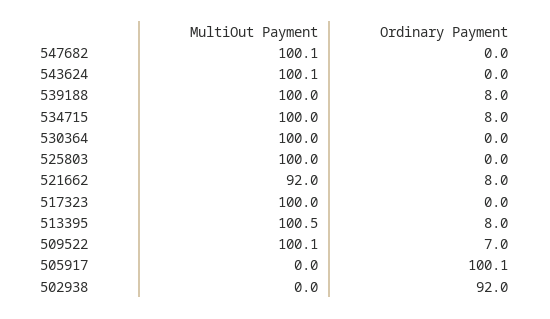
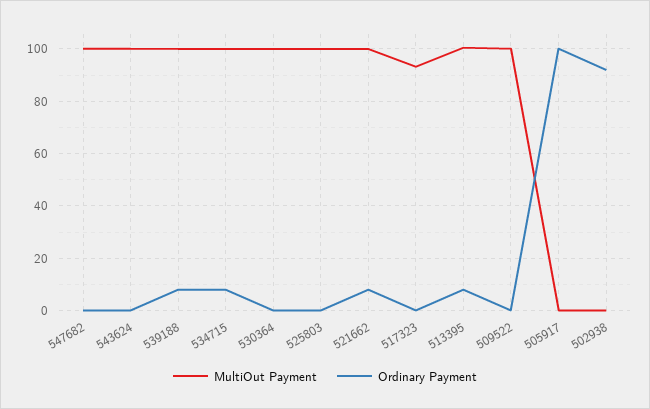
MultiOut Payment, 521662: 92 -> 100
MultiOut Payment, 517323: 100 -> 92.5
Ordinary Payment, 509522: 7 -> 0

